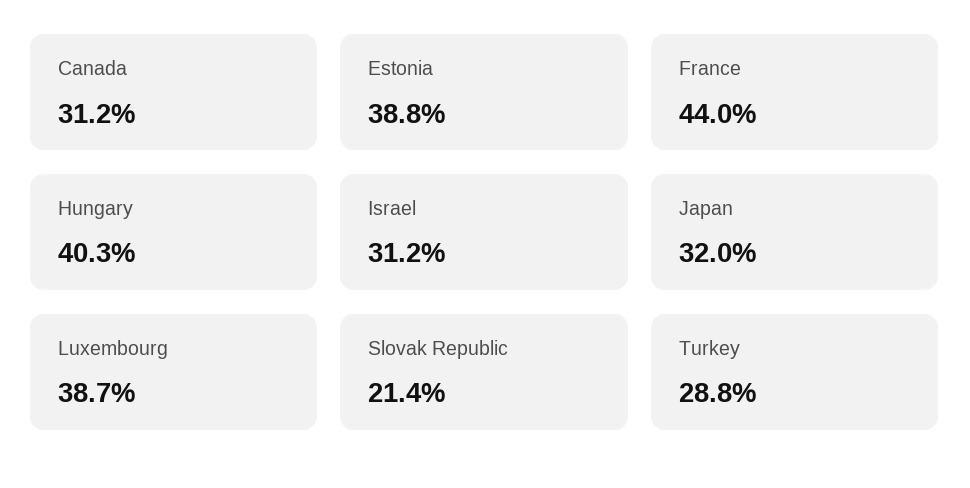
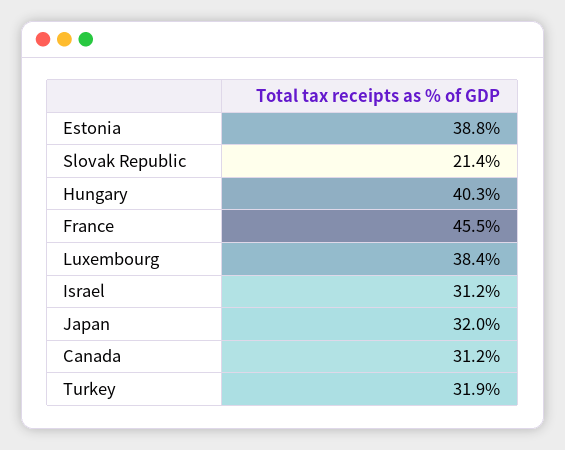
France: 44 -> 45.5
Luxembourg: 38.7 -> 38.4
Turkey: 28.8 -> 31.9

